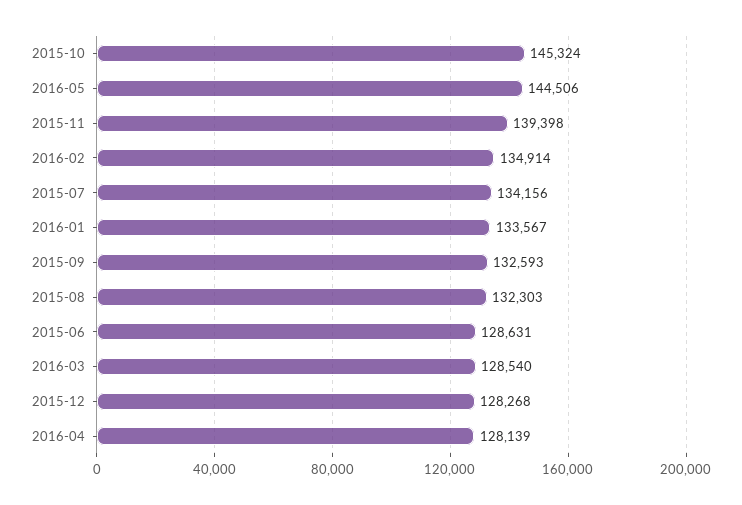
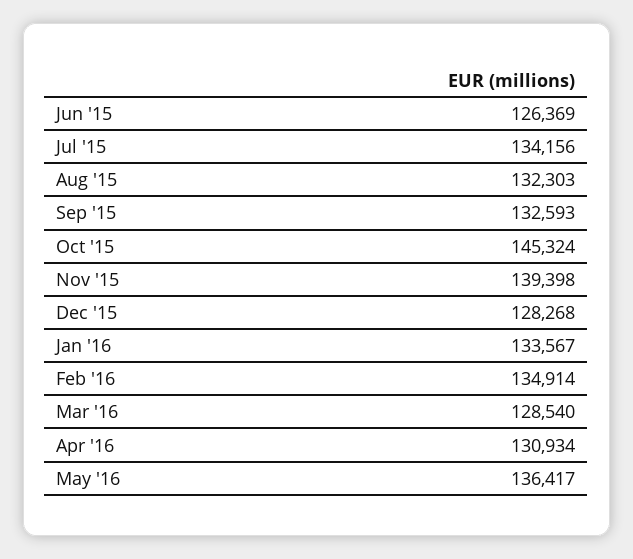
2016-05: 144506 -> 136417
2015-06: 128631 -> 126369
2016-04: 128139 -> 130934

